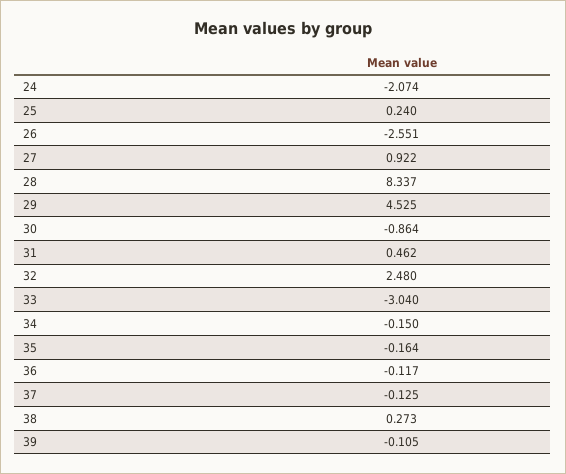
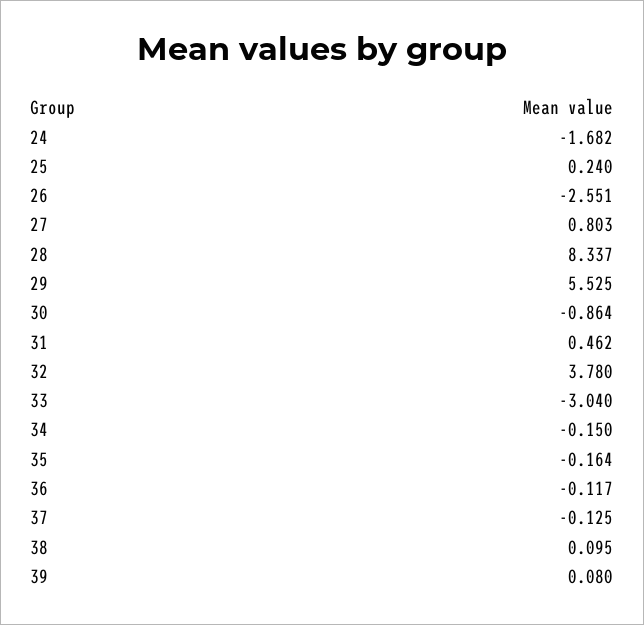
24: -2.074 -> -1.682
27: 0.922 -> 0.803
29: 4.525 -> 5.525
32: 2.48 -> 3.78
38: 0.273 -> 0.095
39: -0.105 -> 0.08

